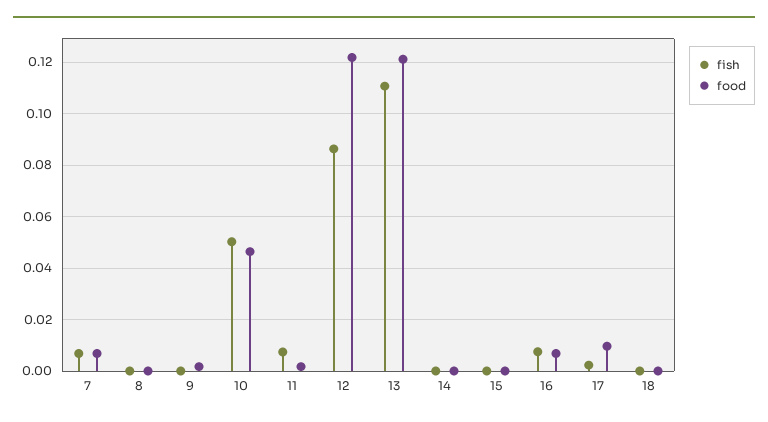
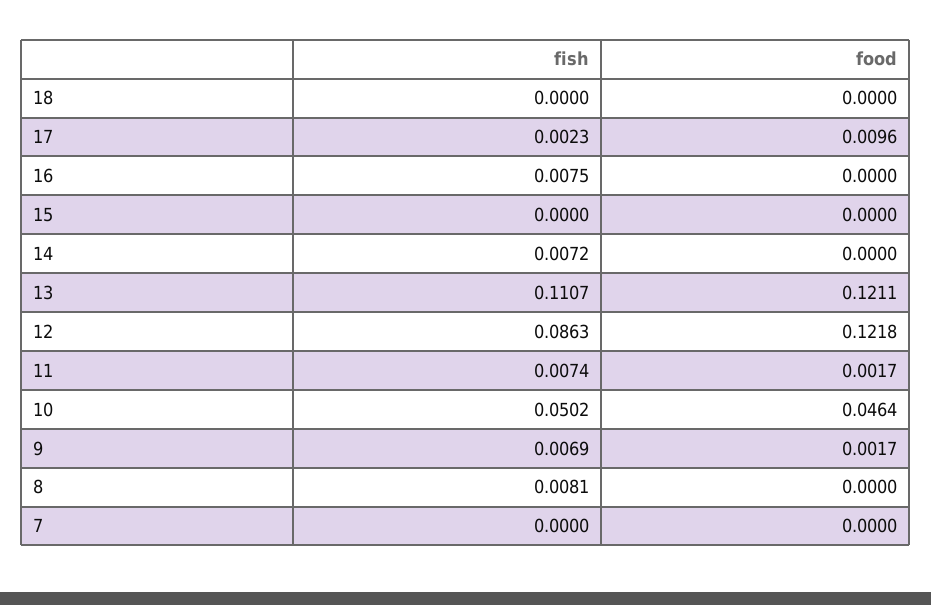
fish, 7: 0.0075 -> 0
food, 7: 0.0075 -> 0
fish, 8: 0 -> 0.0081
fish, 9: 0 -> 0.0069
fish, 14: 0 -> 0.0072
food, 16: 0.0075 -> 0

